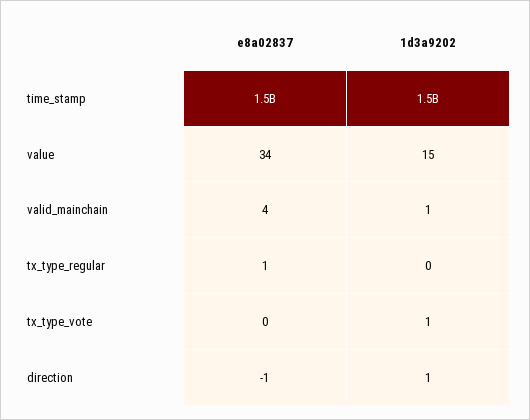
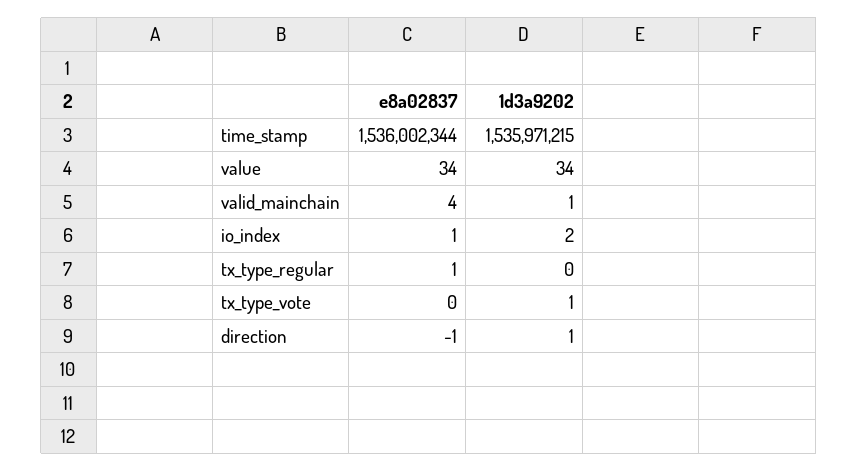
1d3a9202, value: 15 -> 34
e8a02837, io_index: none -> 1
1d3a9202, io_index: none -> 2

